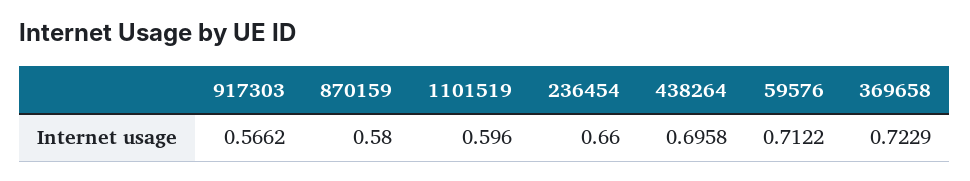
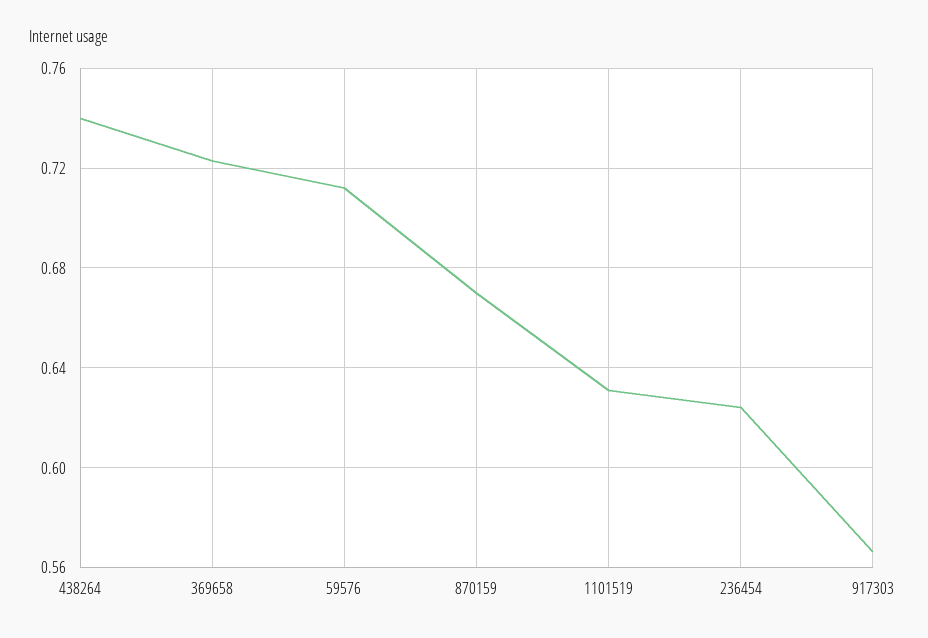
870159: 0.58 -> 0.67
1101519: 0.596 -> 0.63
236454: 0.66 -> 0.625
438264: 0.6958 -> 0.74

